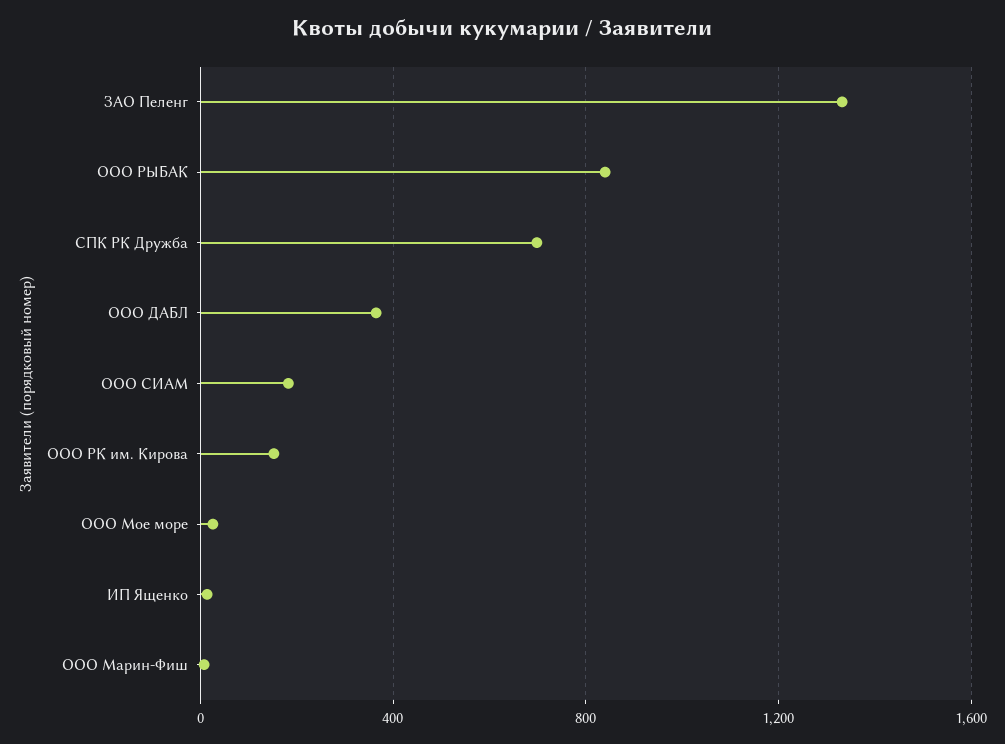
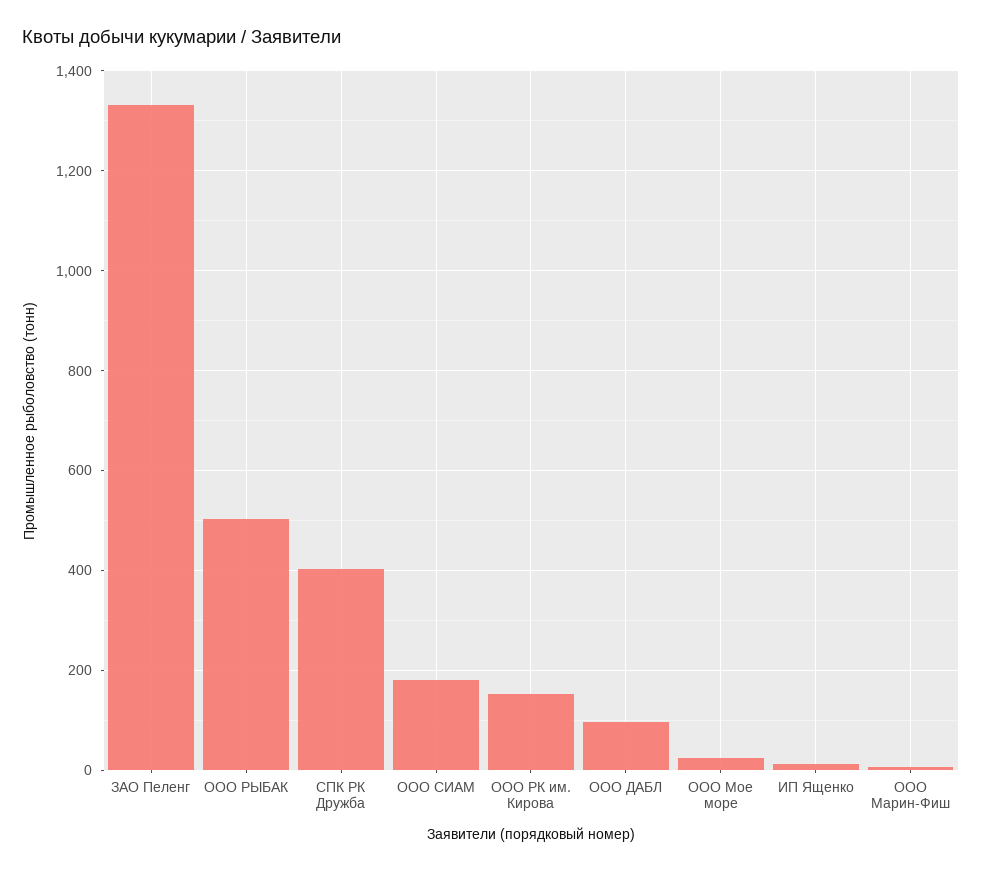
ООО РЫБАК: 850 -> 500
СПК РК Дружба: 700 -> 400
ООО ДАБЛ: 350 -> 100

